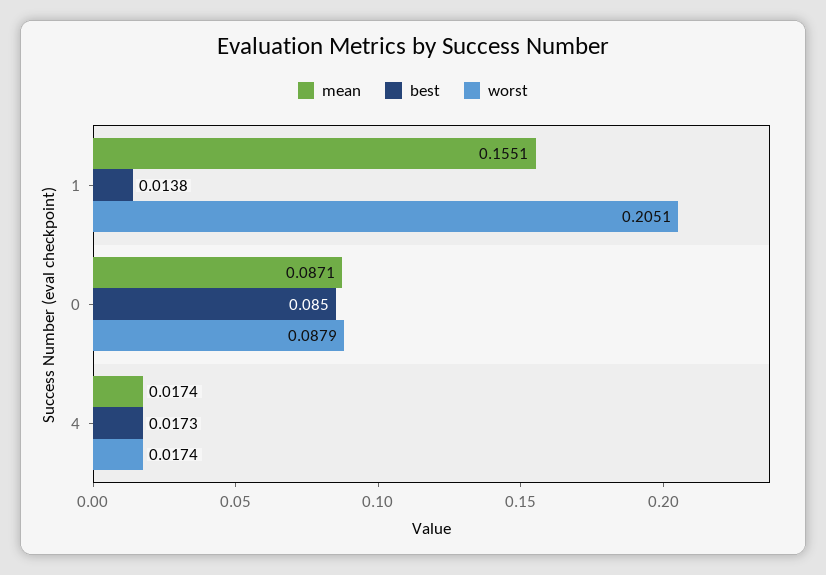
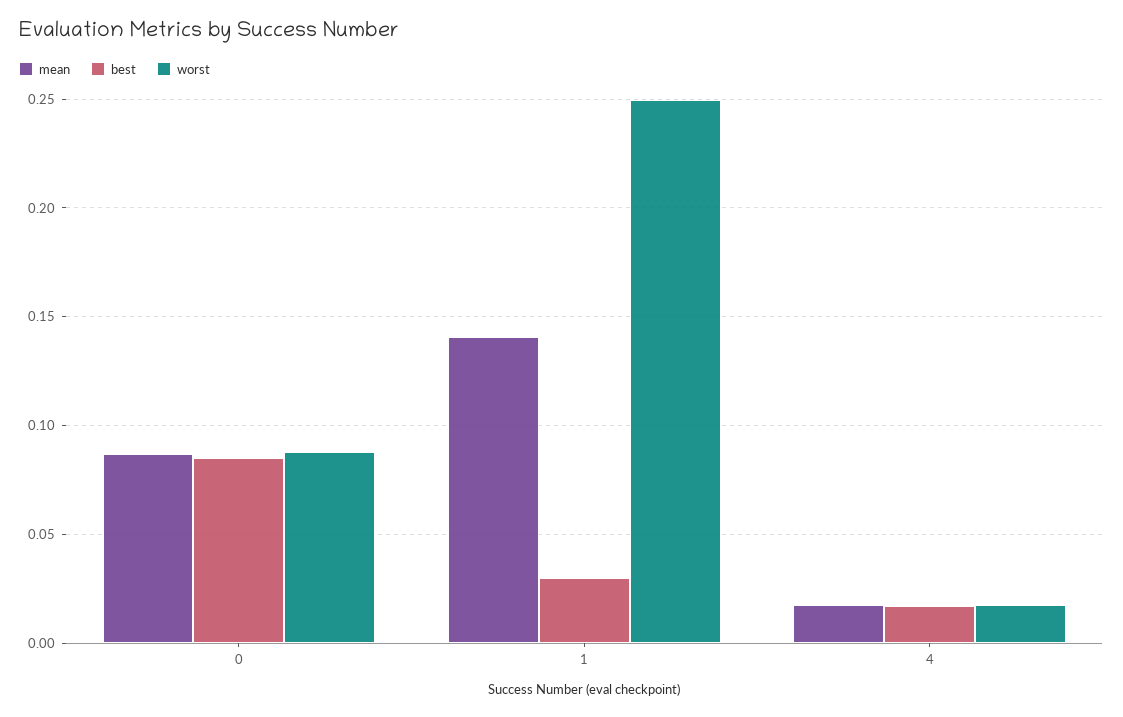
mean, 1: 0.1551 -> 0.14
best, 1: 0.0138 -> 0.03
worst, 1: 0.2051 -> 0.25

